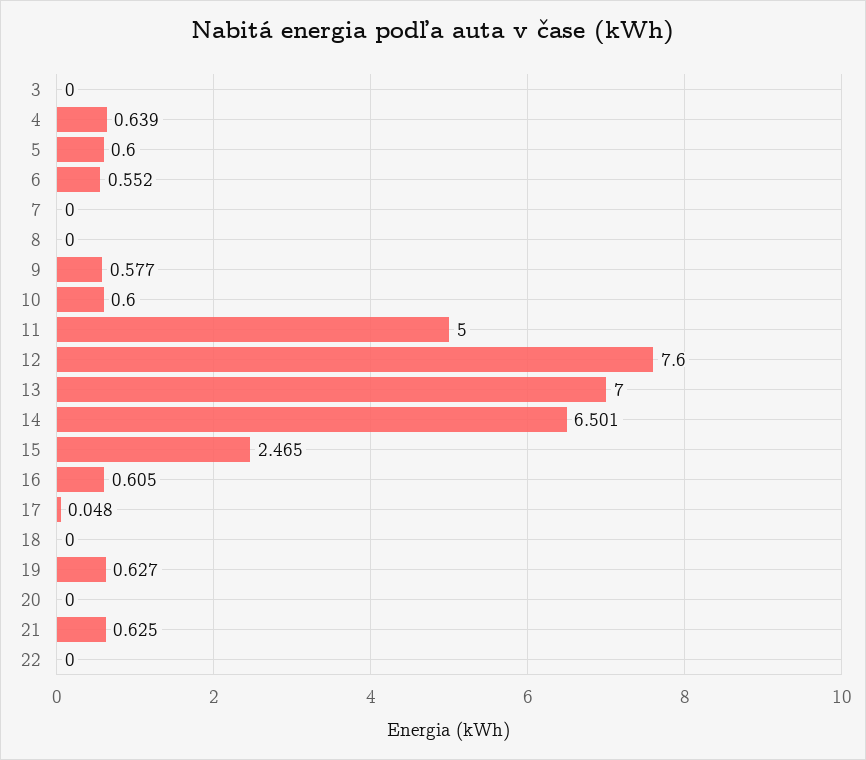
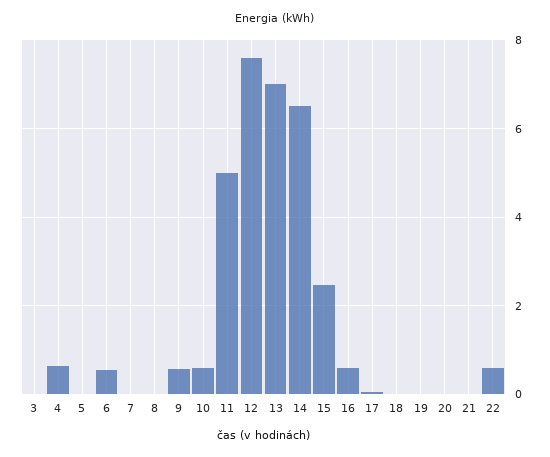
5: 0.6 -> 0
19: 0.627 -> 0
21: 0.625 -> 0
22: 0 -> 0.6

